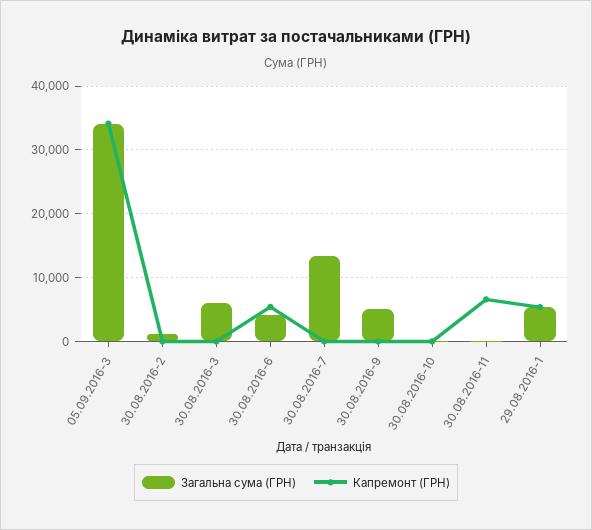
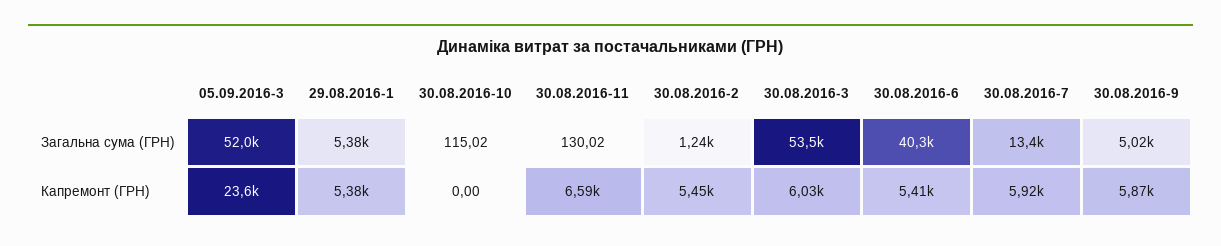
Загальна сума (ГРН), 05.09.2016-3: 34000 -> 52000
Капремонт (ГРН), 05.09.2016-3: 34000 -> 23600
Капремонт (ГРН), 30.08.2016-2: 0 -> 5450
Загальна сума (ГРН), 30.08.2016-3: 6000 -> 53500
Капремонт (ГРН), 30.08.2016-3: 0 -> 6030
Загальна сума (ГРН), 30.08.2016-6: 4000 -> 40300
Капремонт (ГРН), 30.08.2016-7: 0 -> 5920
Капремонт (ГРН), 30.08.2016-9: 0 -> 5870

